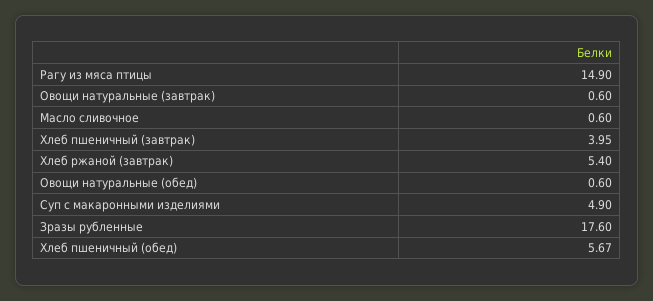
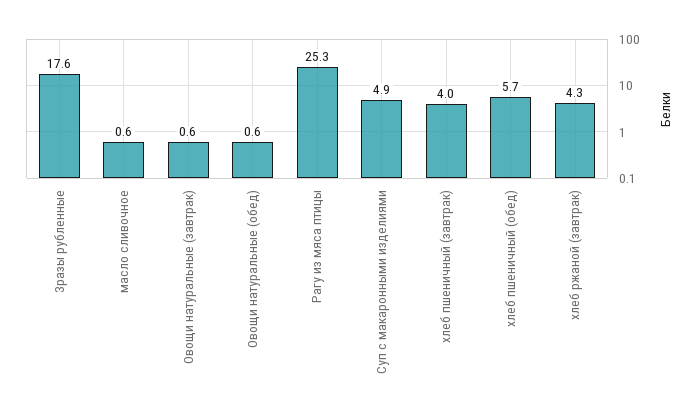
Рагу из мяса птицы: 14.9 -> 25.3
Хлеб ржаной (завтрак): 5.4 -> 4.3

